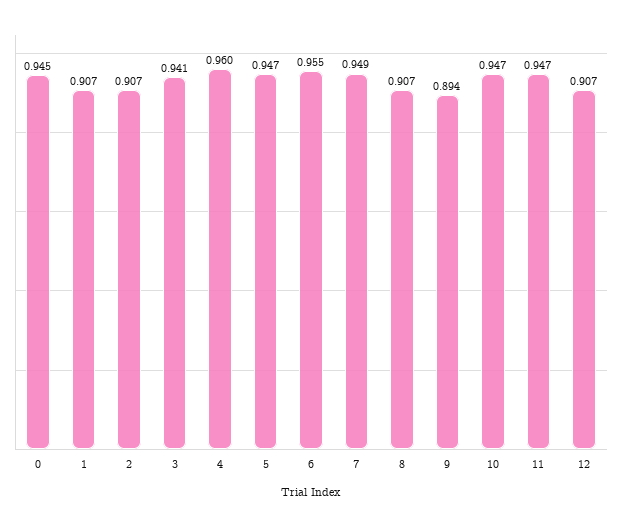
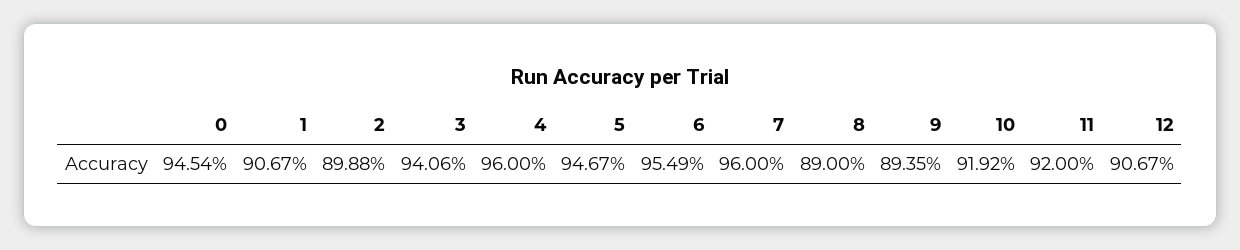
2: 0.907 -> 0.8988
7: 0.949 -> 0.96
8: 0.907 -> 0.89
10: 0.947 -> 0.9192
11: 0.947 -> 0.92

